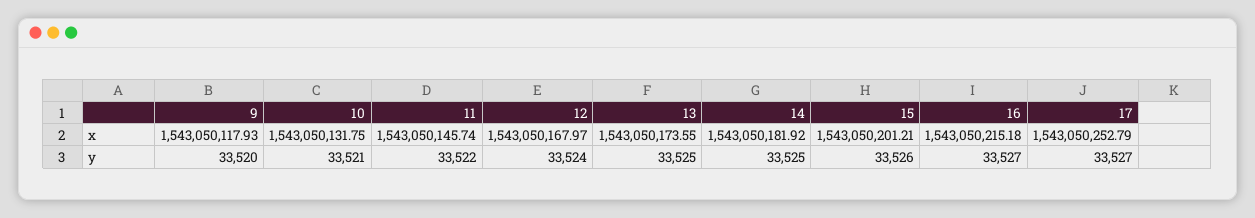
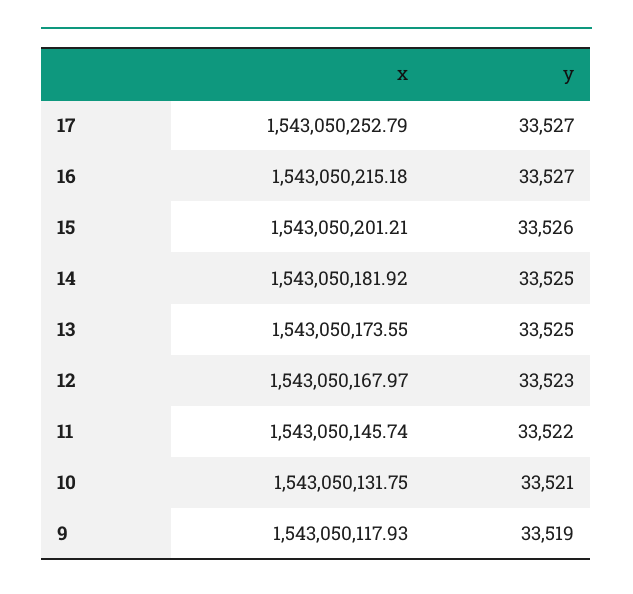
9, y: 33520 -> 33519
12, y: 33524 -> 33523

